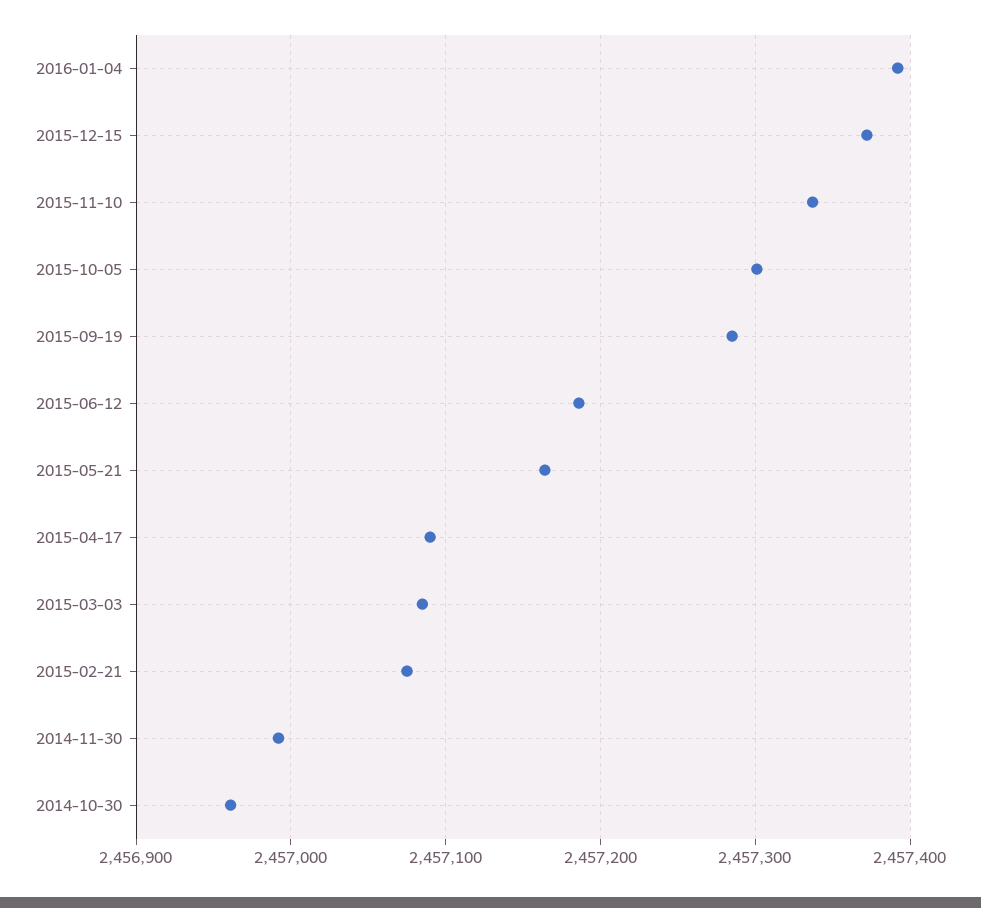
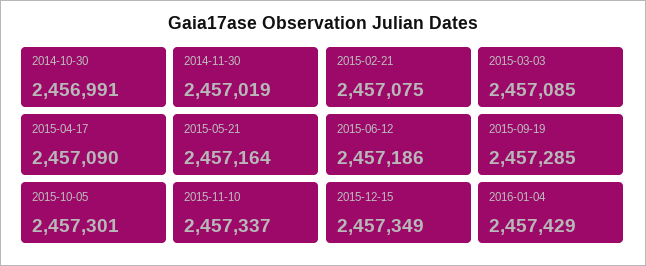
2016-01-04: 2457390 -> 2457429
2015-12-15: 2457370 -> 2457349
2014-11-30: 2456990 -> 2457019
2014-10-30: 2456960 -> 2456991

